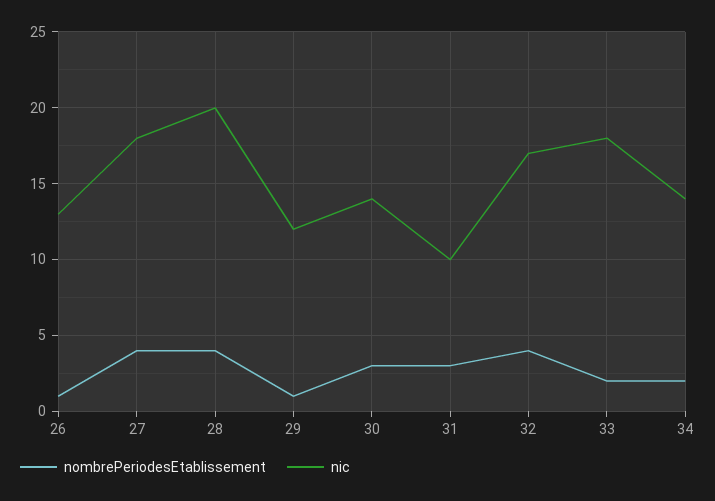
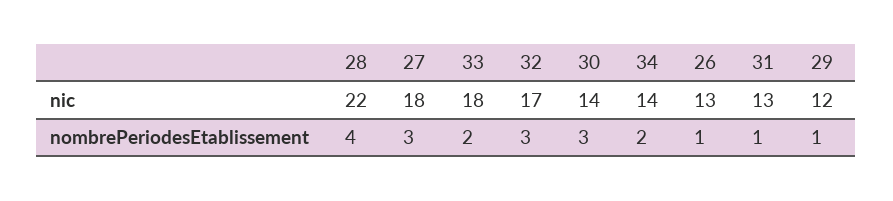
nombrePeriodesEtablissement, 27: 4 -> 3
nic, 28: 20 -> 22
nombrePeriodesEtablissement, 31: 3 -> 1
nic, 31: 10 -> 13
nombrePeriodesEtablissement, 32: 4 -> 3

